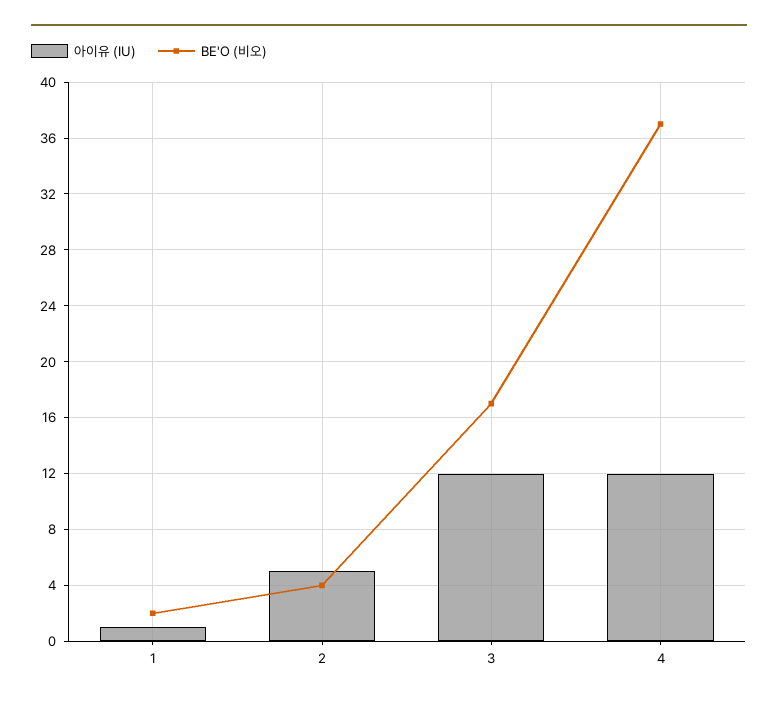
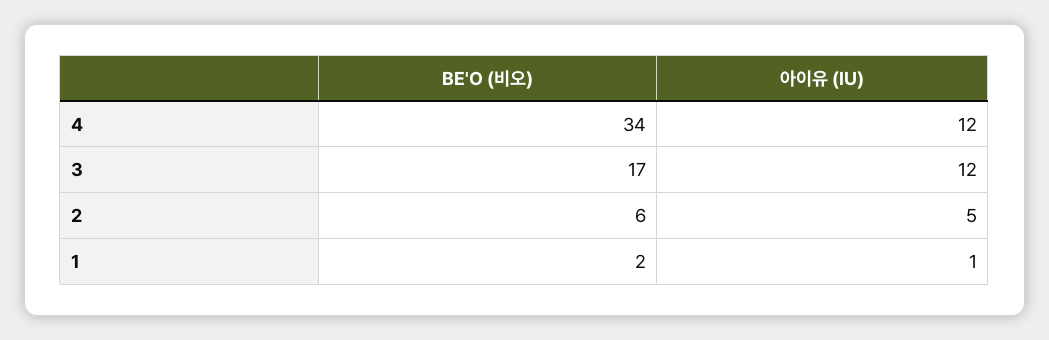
BE'O (비오), 2: 4 -> 6
BE'O (비오), 4: 37 -> 34

